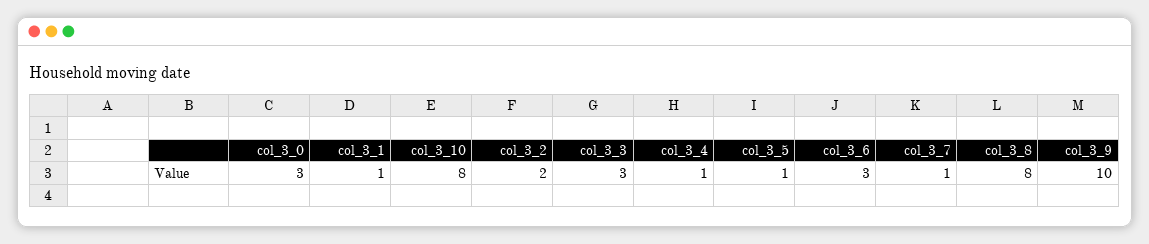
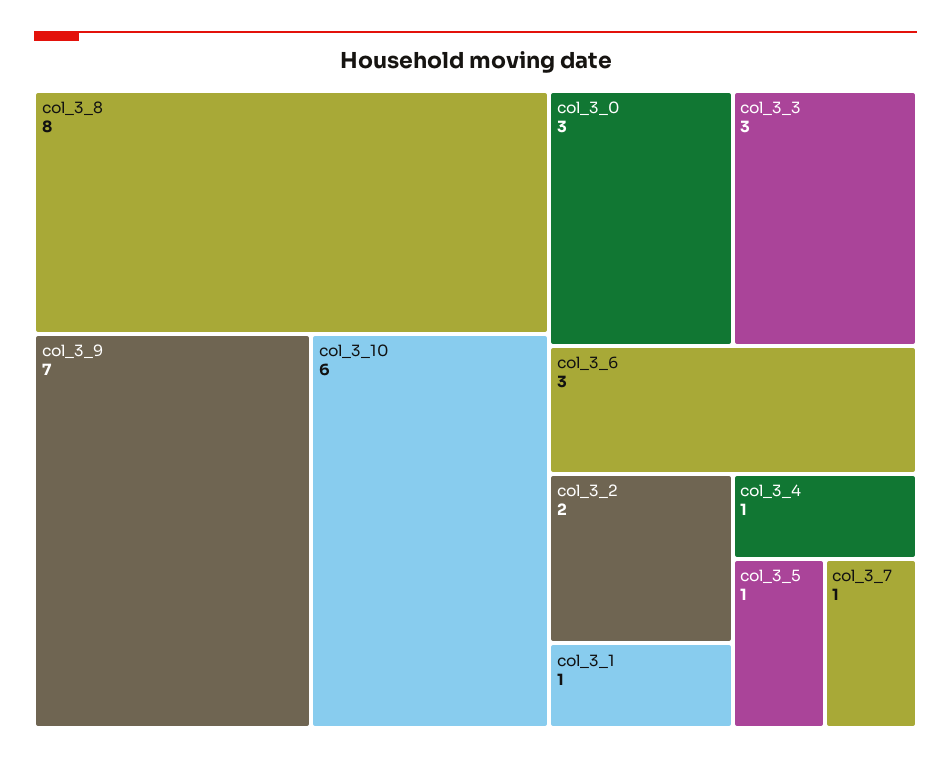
col_3_10: 8 -> 6
col_3_9: 10 -> 7

